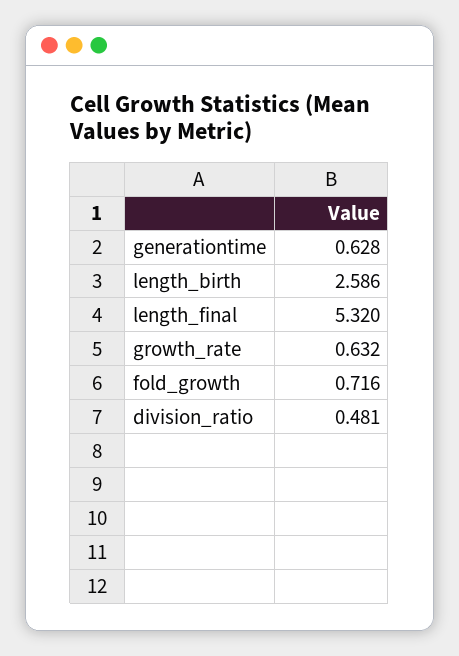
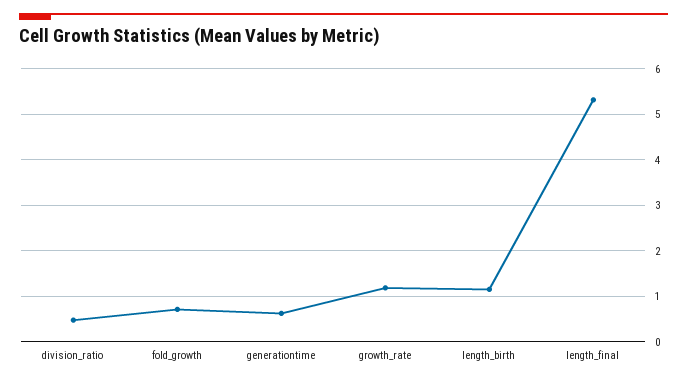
length_birth: 2.586 -> 1.2
growth_rate: 0.632 -> 1.2

